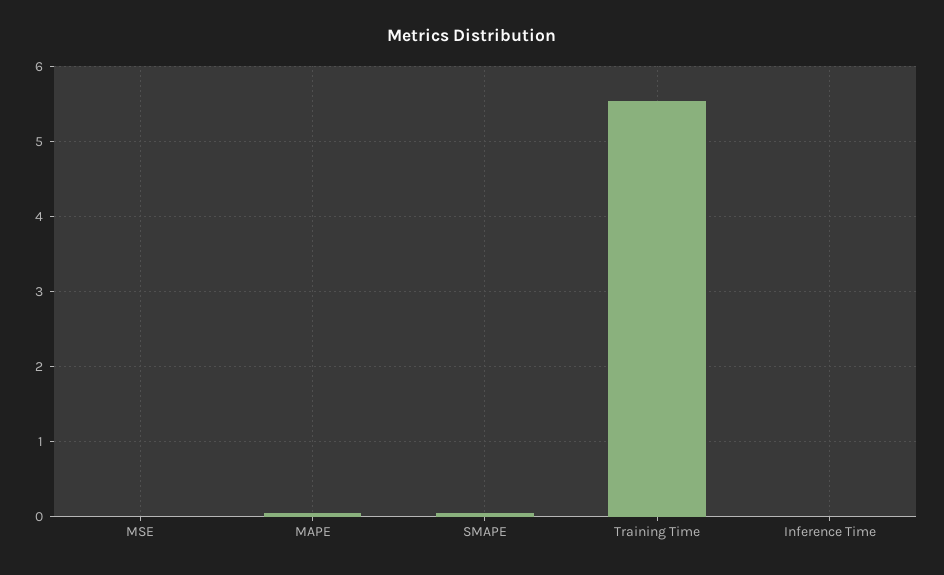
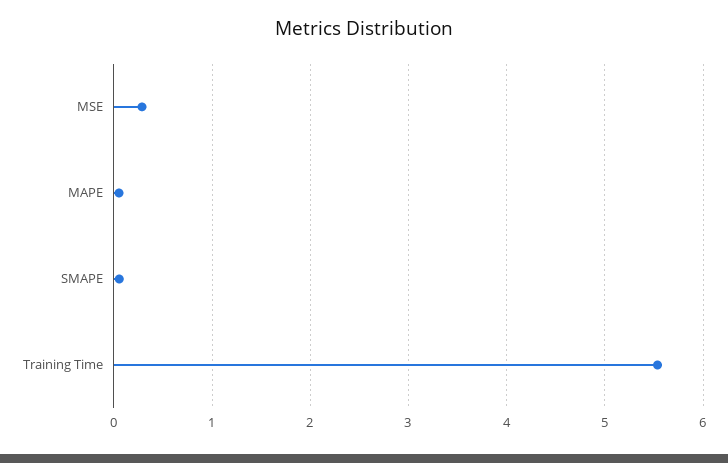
MSE: 0 -> 0.3
Inference Time: 0 -> none

